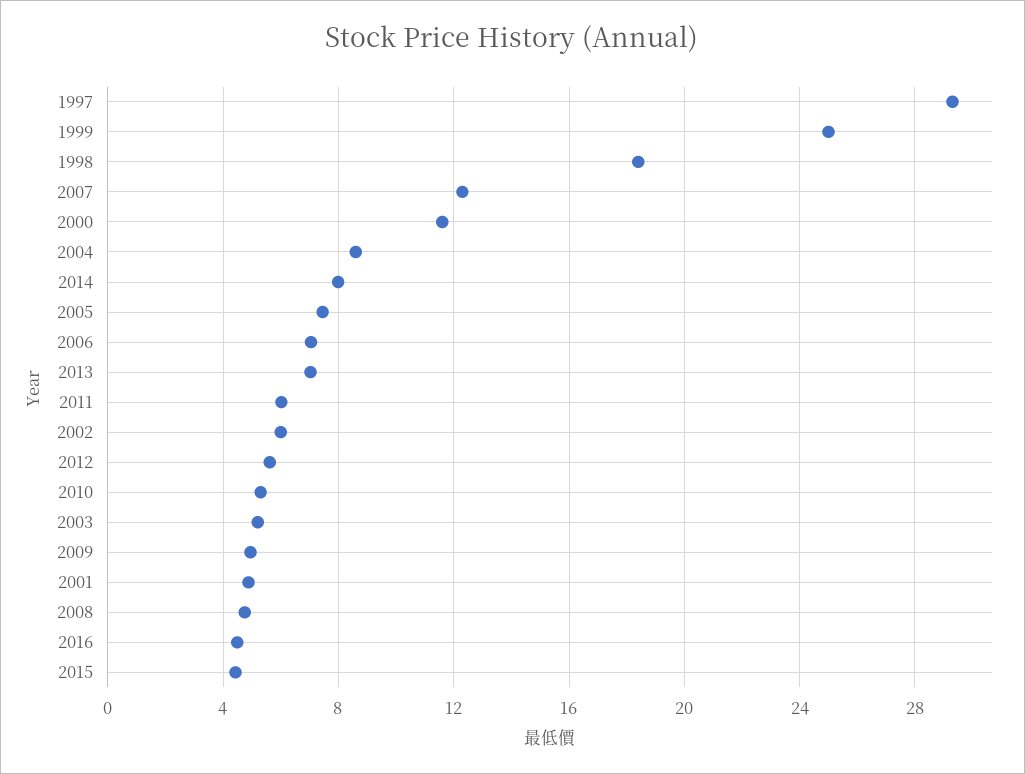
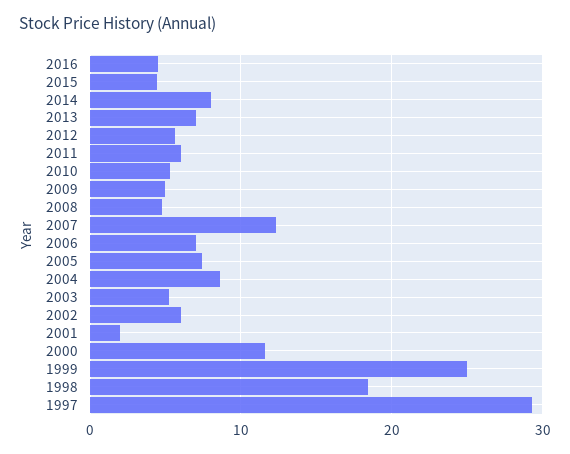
2001: 5 -> 2

